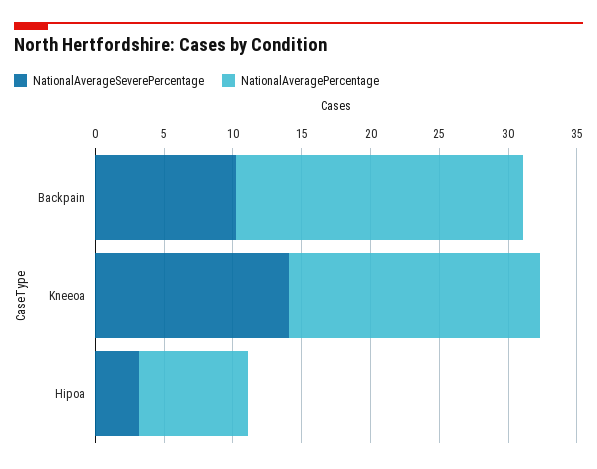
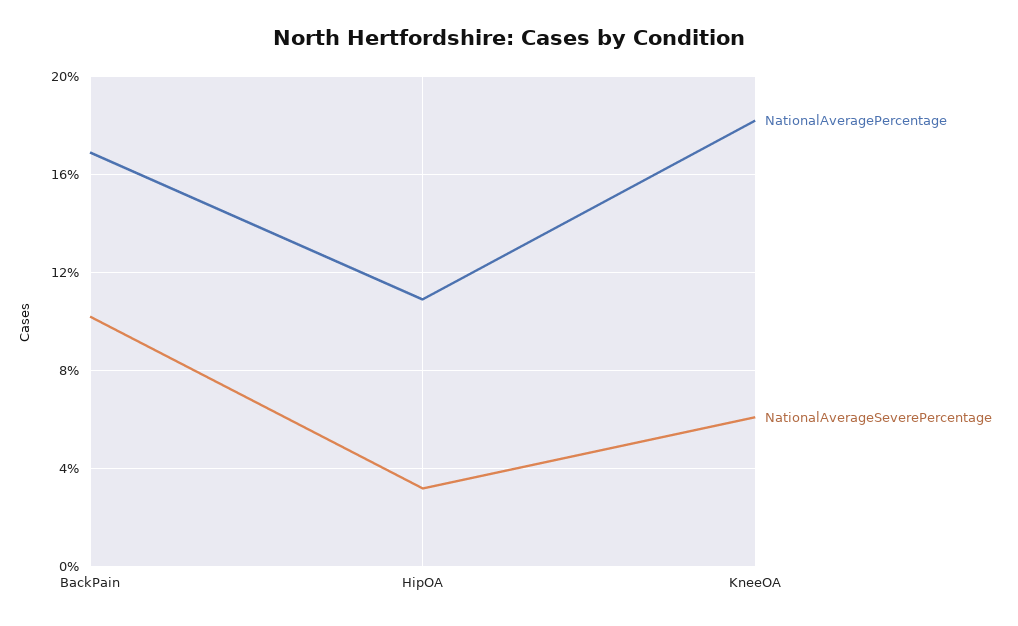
NationalAveragePercentage, Backpain: 21 -> 17
NationalAverageSeverePercentage, Kneeoa: 14 -> 6
NationalAveragePercentage, Hipoa: 8 -> 11

